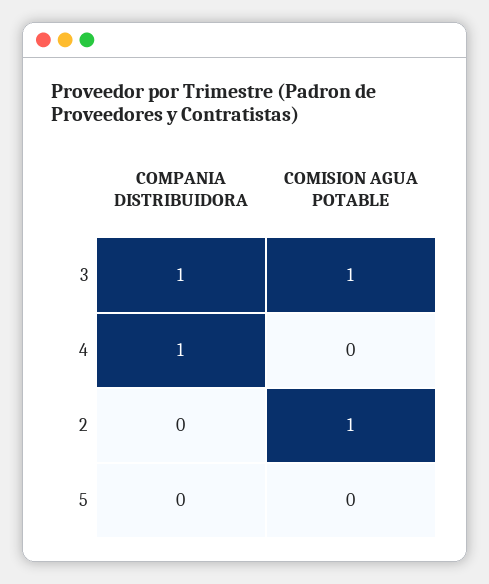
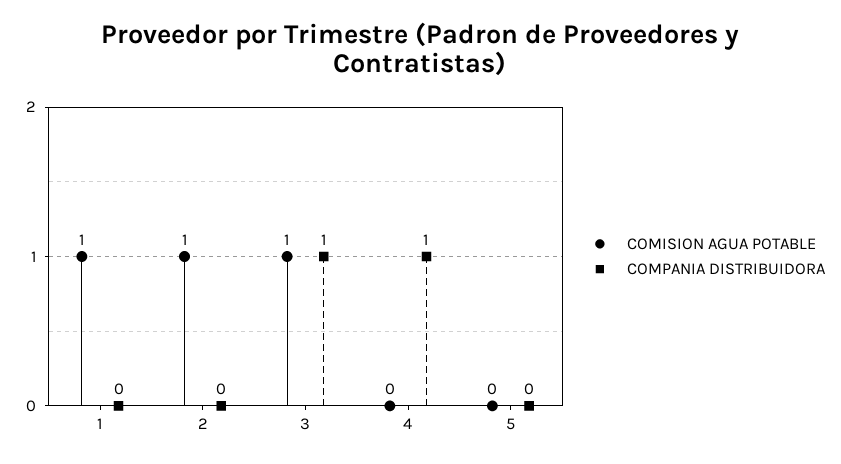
COMISION AGUA POTABLE, 1: none -> 1
COMPANIA DISTRIBUIDORA, 1: none -> 0

